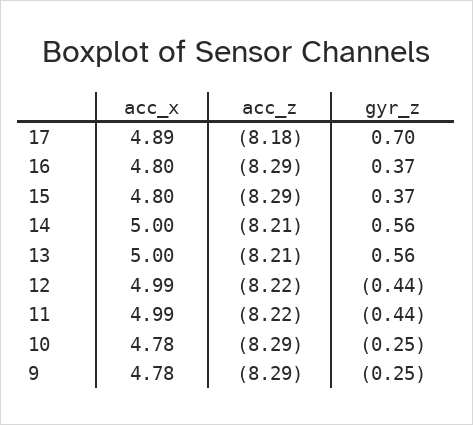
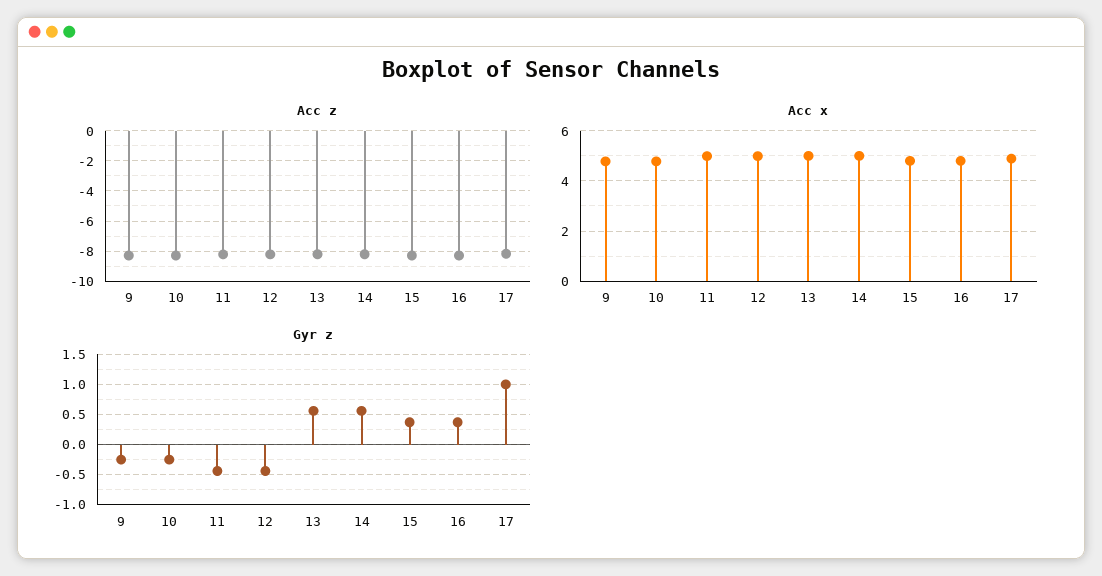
gyr_z, 17: 0.7 -> 1

